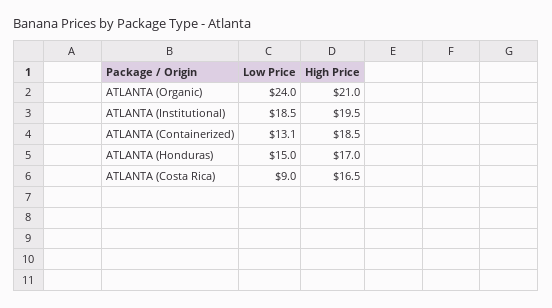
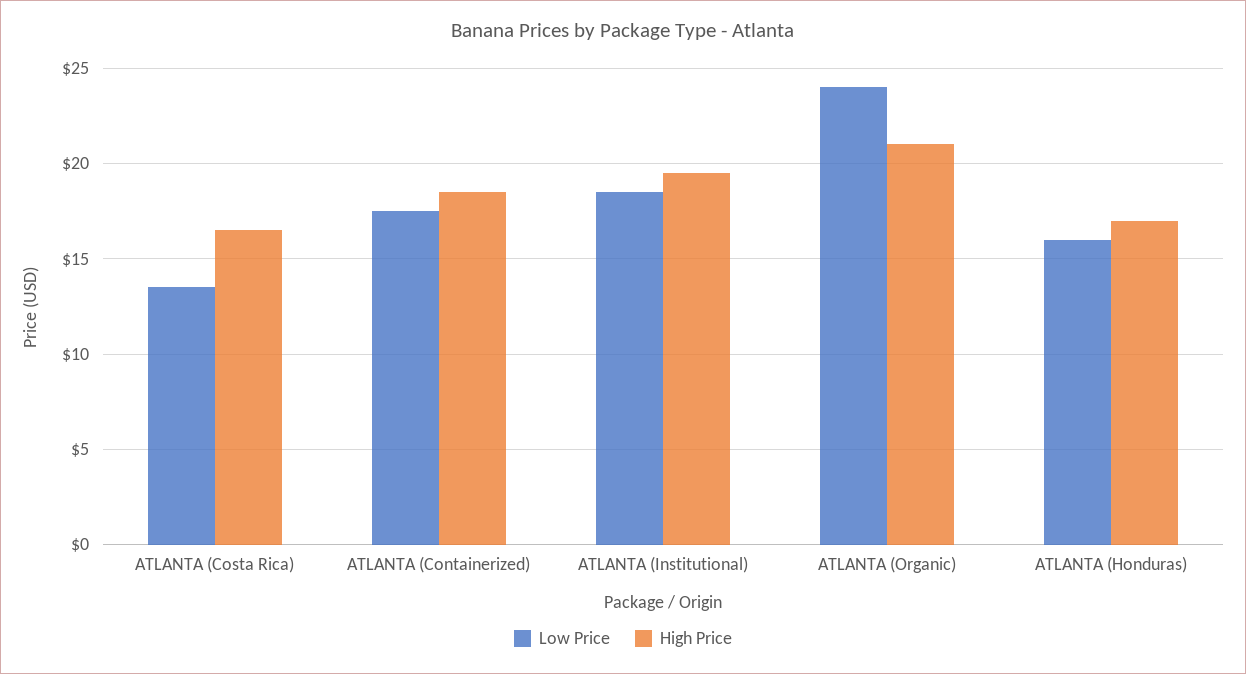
Low Price, ATLANTA (Containerized): 13.1 -> 17.5
Low Price, ATLANTA (Honduras): 15 -> 16
Low Price, ATLANTA (Costa Rica): 9 -> 13.5

